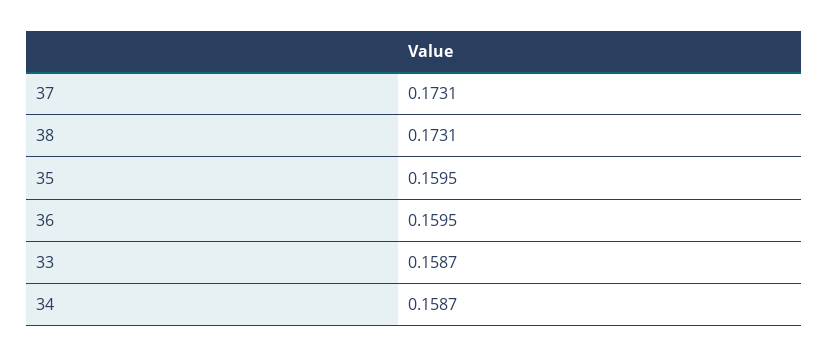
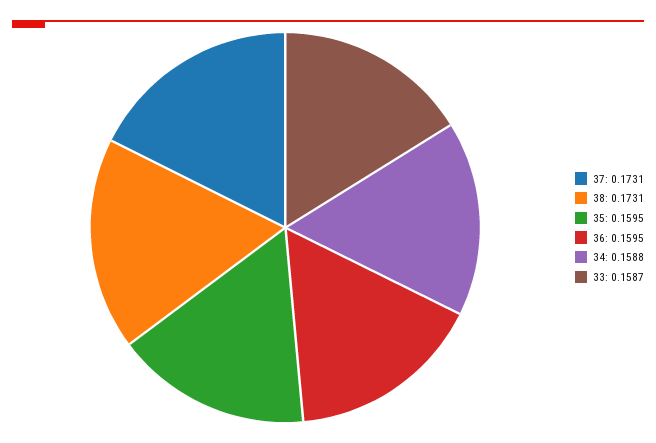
34: 0.1587 -> 0.1588

